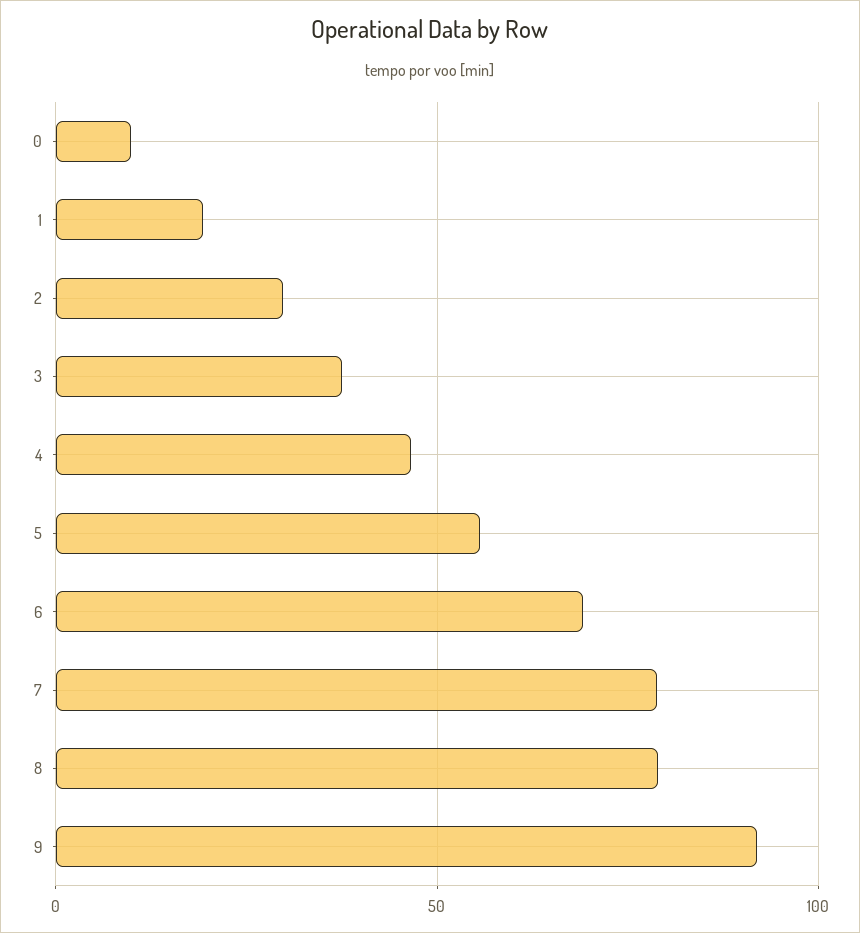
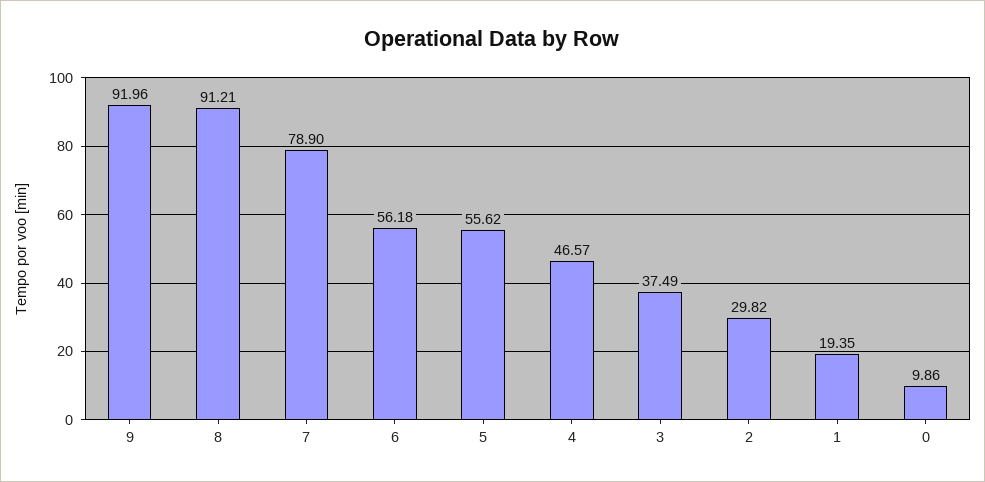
6: 70 -> 56.18
8: 80 -> 91.21

